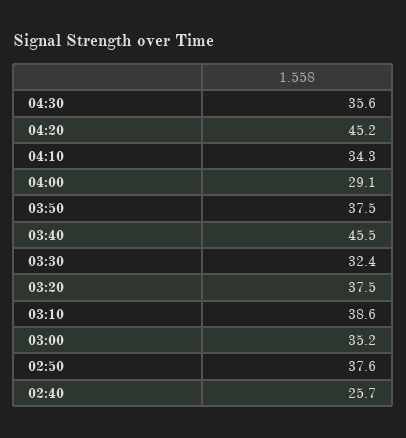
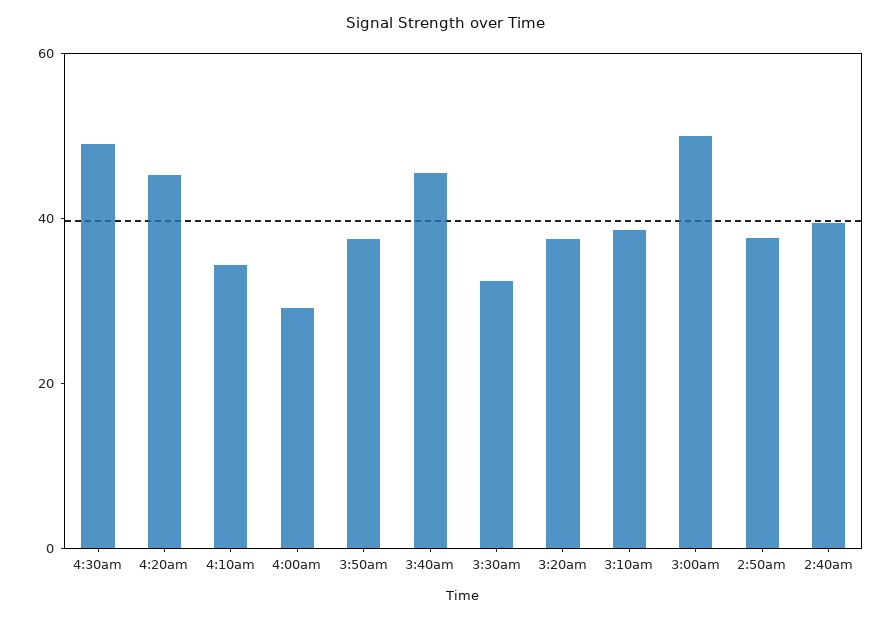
04:30: 35.6 -> 50
03:00: 35.2 -> 50
02:40: 25.7 -> 40

